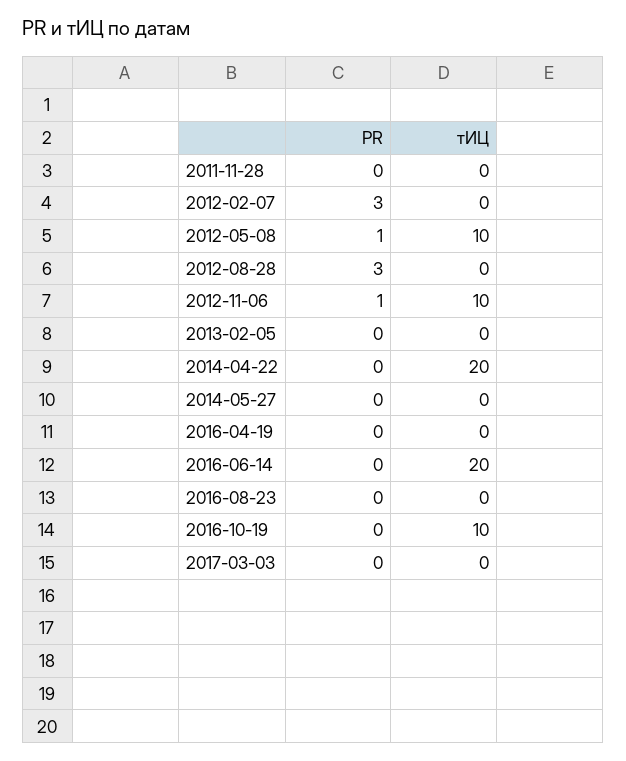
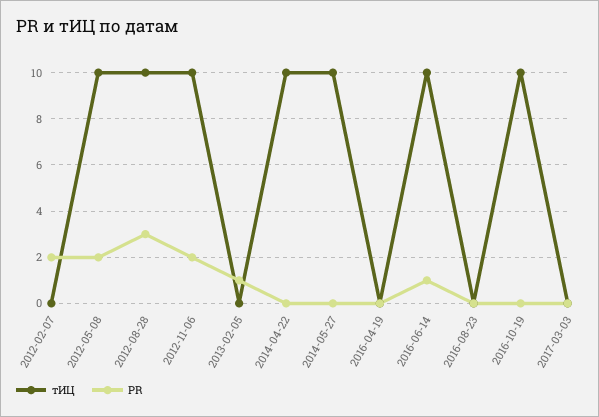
PR, 2011-11-28: 0 -> none
тИЦ, 2011-11-28: 0 -> none
PR, 2012-02-07: 3 -> 2
PR, 2012-05-08: 1 -> 2
тИЦ, 2012-08-28: 0 -> 10
PR, 2012-11-06: 1 -> 2
PR, 2013-02-05: 0 -> 1
тИЦ, 2014-04-22: 20 -> 10
тИЦ, 2014-05-27: 0 -> 10
PR, 2016-06-14: 0 -> 1
тИЦ, 2016-06-14: 20 -> 10

